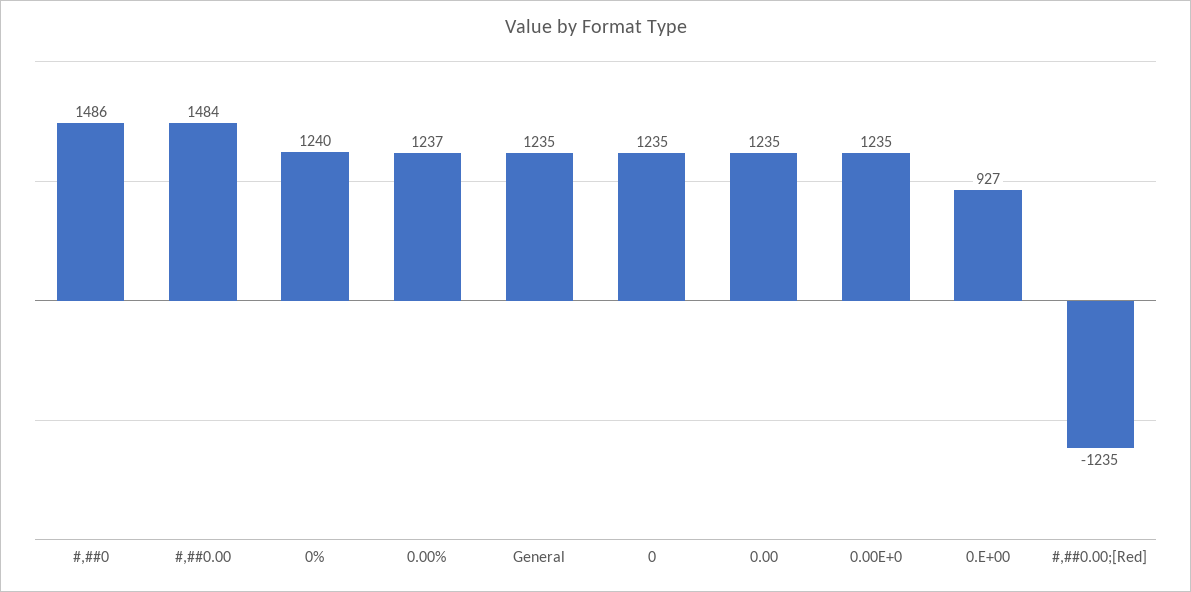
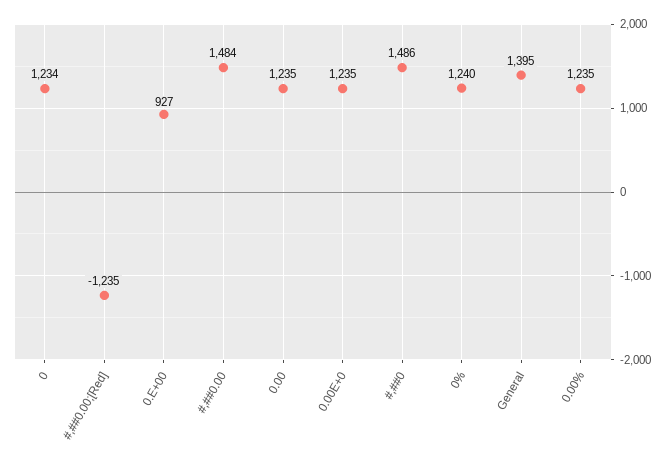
0.00%: 1237 -> 1235
General: 1235 -> 1395
0: 1235 -> 1234

